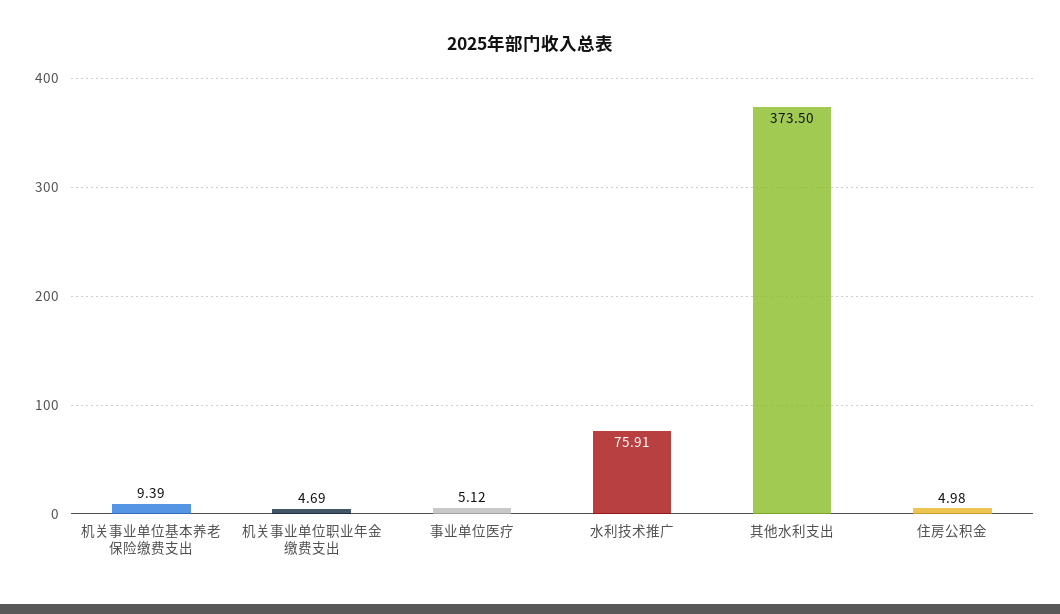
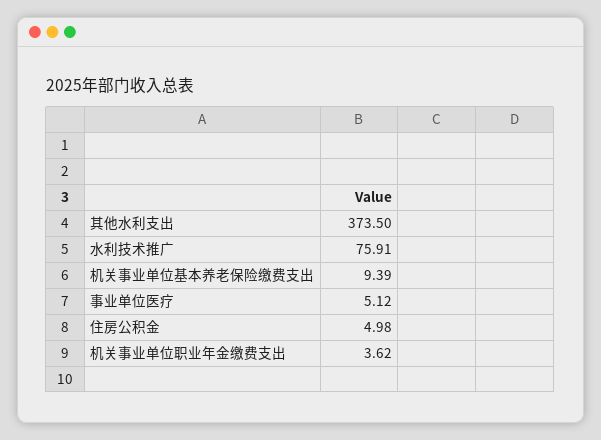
机关事业单位职业年金缴费支出: 4.69 -> 3.62

